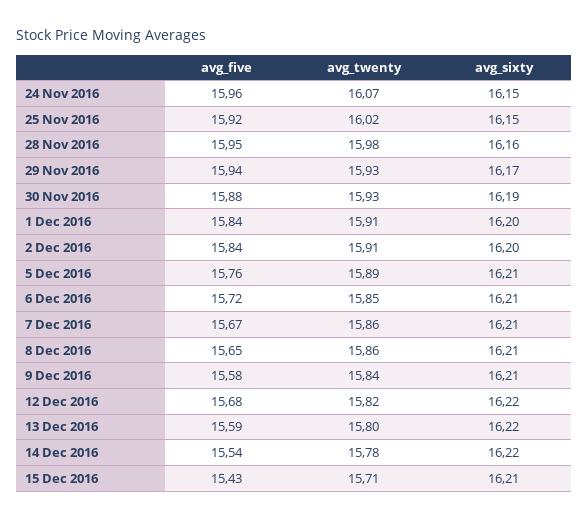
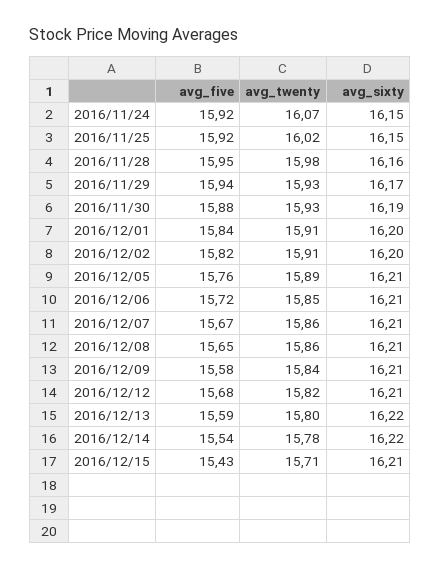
avg_five, 24 Nov 2016: 15.96 -> 15.92
avg_five, 2 Dec 2016: 15.84 -> 15.82
avg_sixty, 12 Dec 2016: 16.22 -> 16.21

